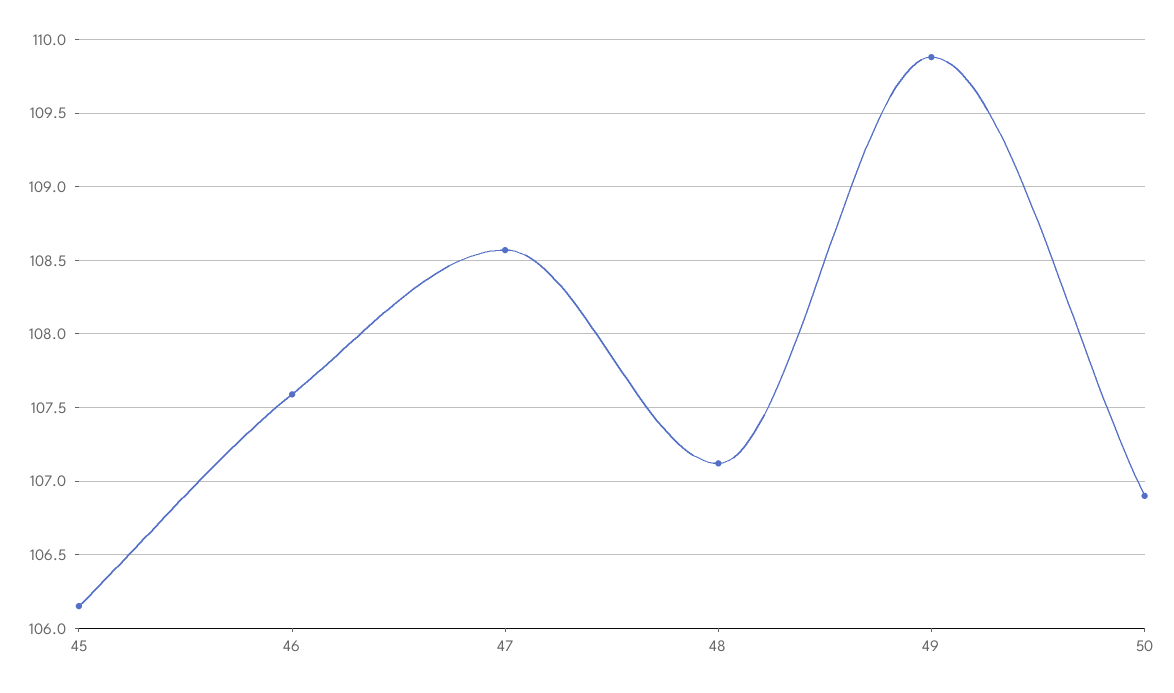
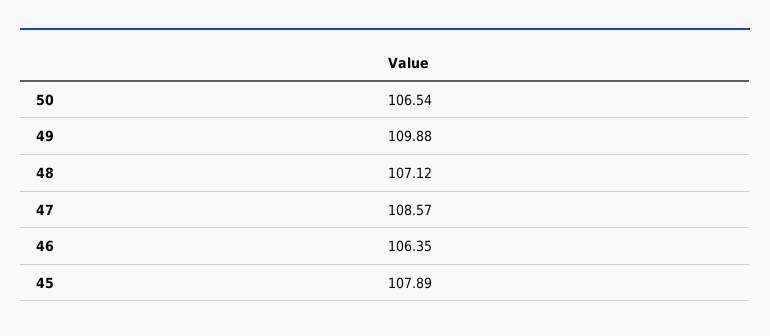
45: 106.15 -> 107.89
46: 107.6 -> 106.35
50: 106.9 -> 106.54

